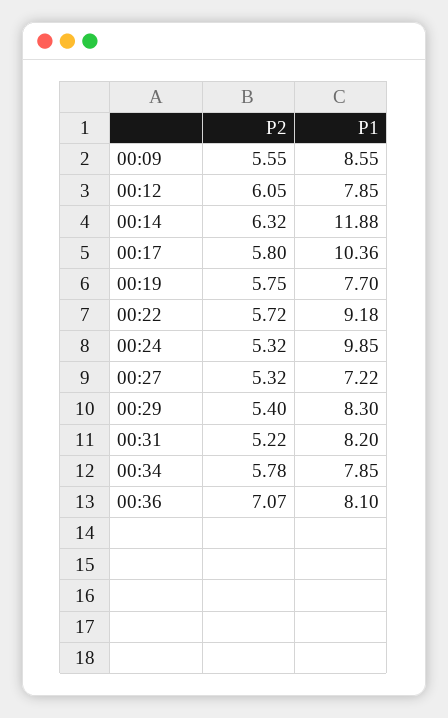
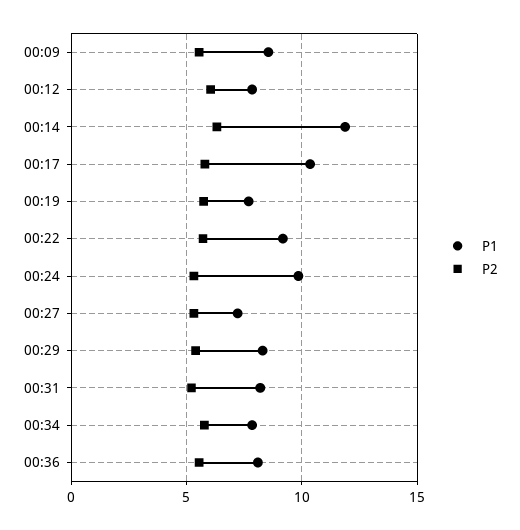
P2, 00:36: 7.07 -> 5.5

